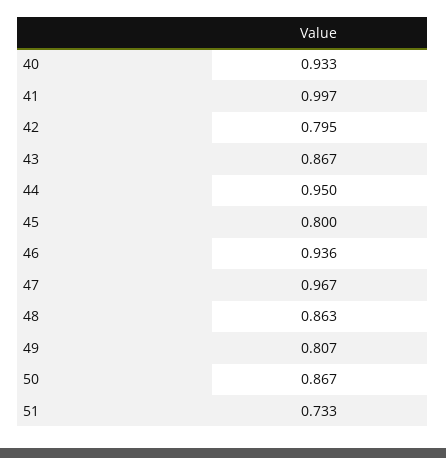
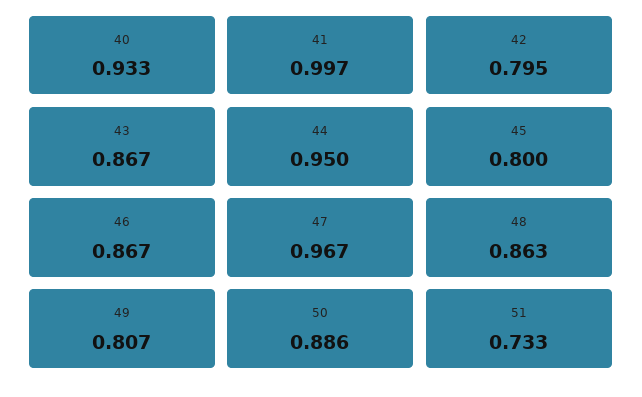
46: 0.936 -> 0.867
50: 0.867 -> 0.886

